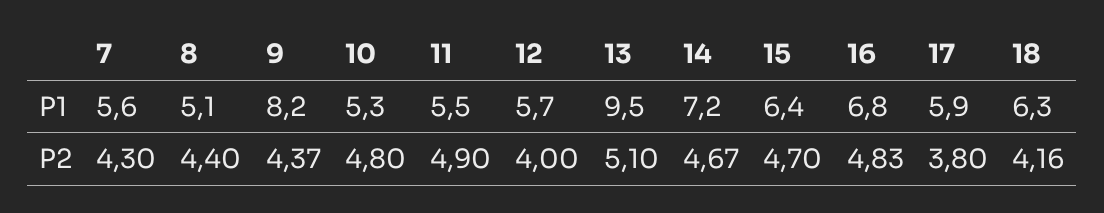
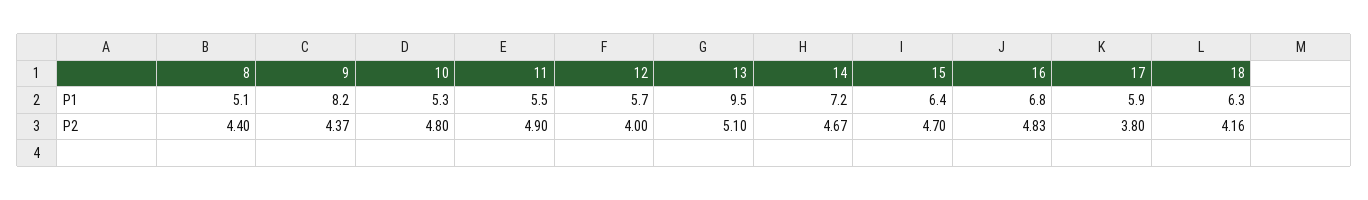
7, P1: 5.6 -> none
7, P2: 4.3 -> none

